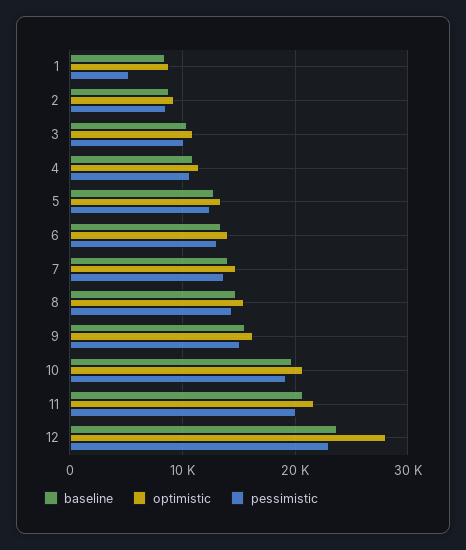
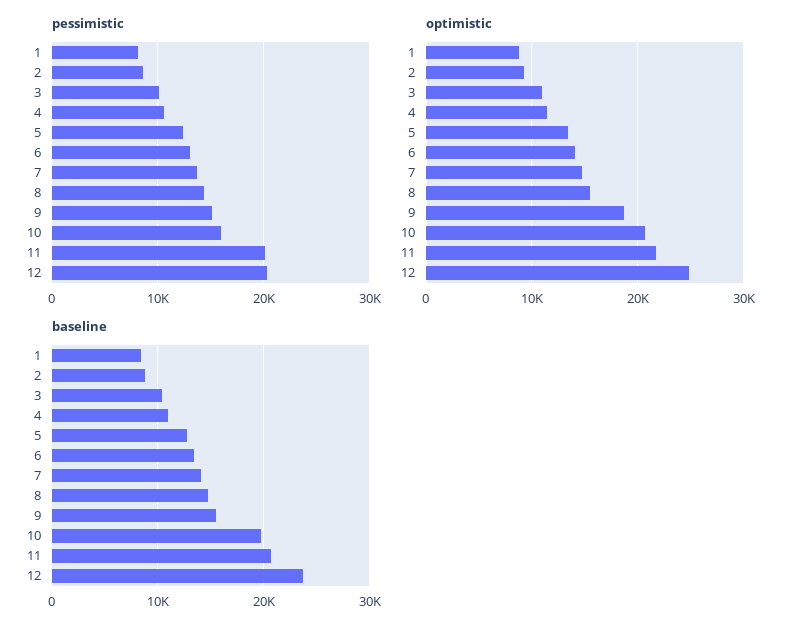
pessimistic, 1: 5000 -> 8000
optimistic, 9: 16000 -> 19000
pessimistic, 10: 19000 -> 16000
optimistic, 12: 28000 -> 25000
pessimistic, 12: 23000 -> 20000

